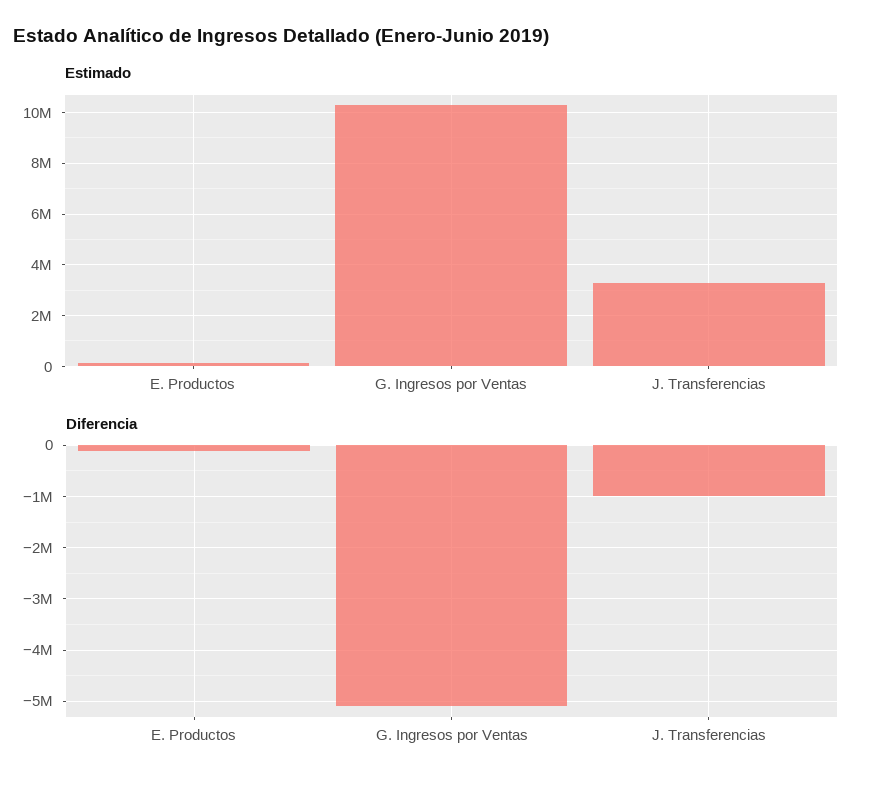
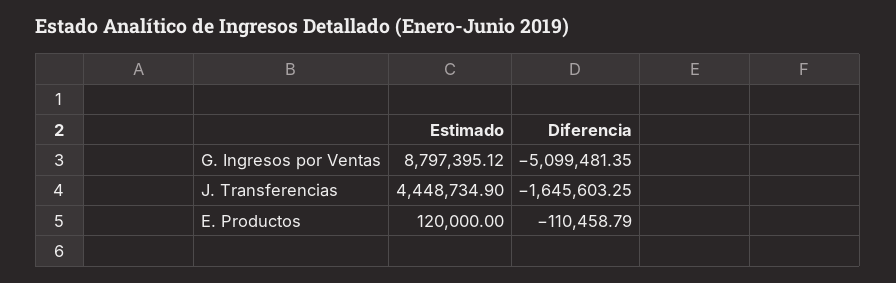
Estimado, G. Ingresos por Ventas: 10250000 -> 8797395.12
Estimado, J. Transferencias: 3250000 -> 4448734.9
Diferencia, J. Transferencias: -1000000 -> -1645603.25

